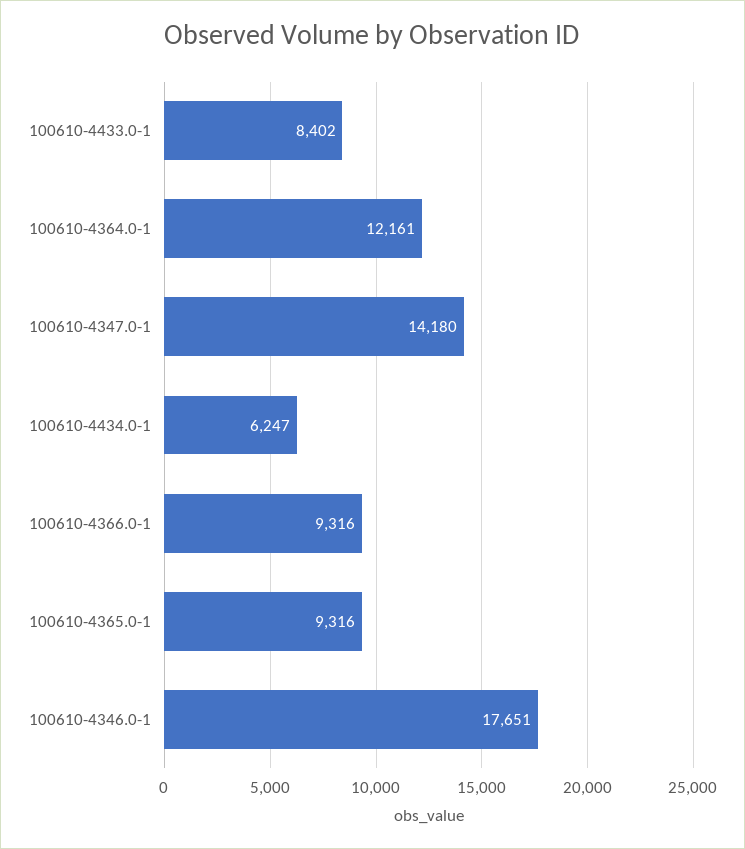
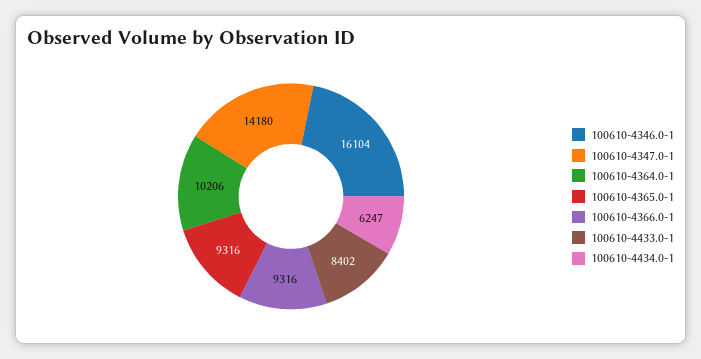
100610-4364.0-1: 12161 -> 10206
100610-4346.0-1: 17651 -> 16104

